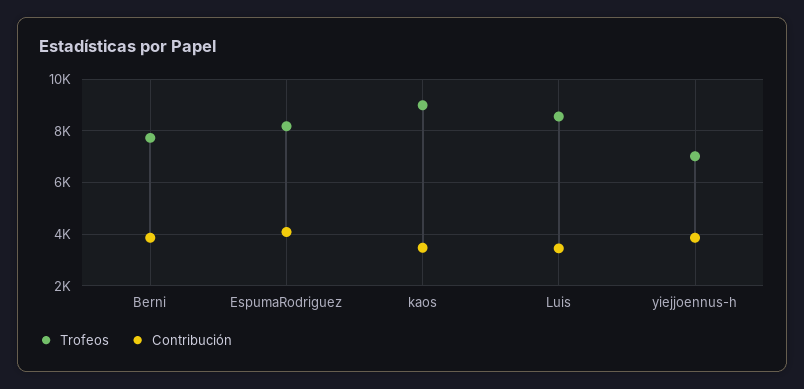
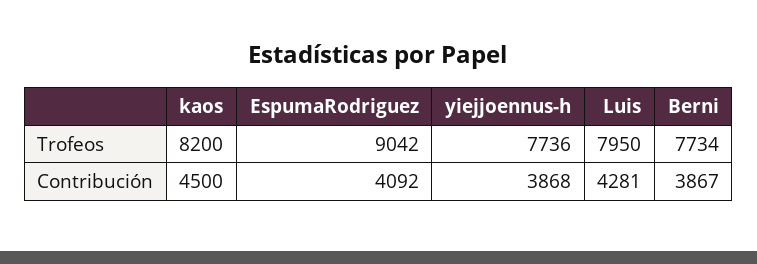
Trofeos, EspumaRodriguez: 8250 -> 9042
Trofeos, kaos: 9000 -> 8200
Contribución, kaos: 3500 -> 4500
Trofeos, Luis: 8500 -> 7950
Contribución, Luis: 3500 -> 4281
Trofeos, yiejjoennus-h: 7000 -> 7736

